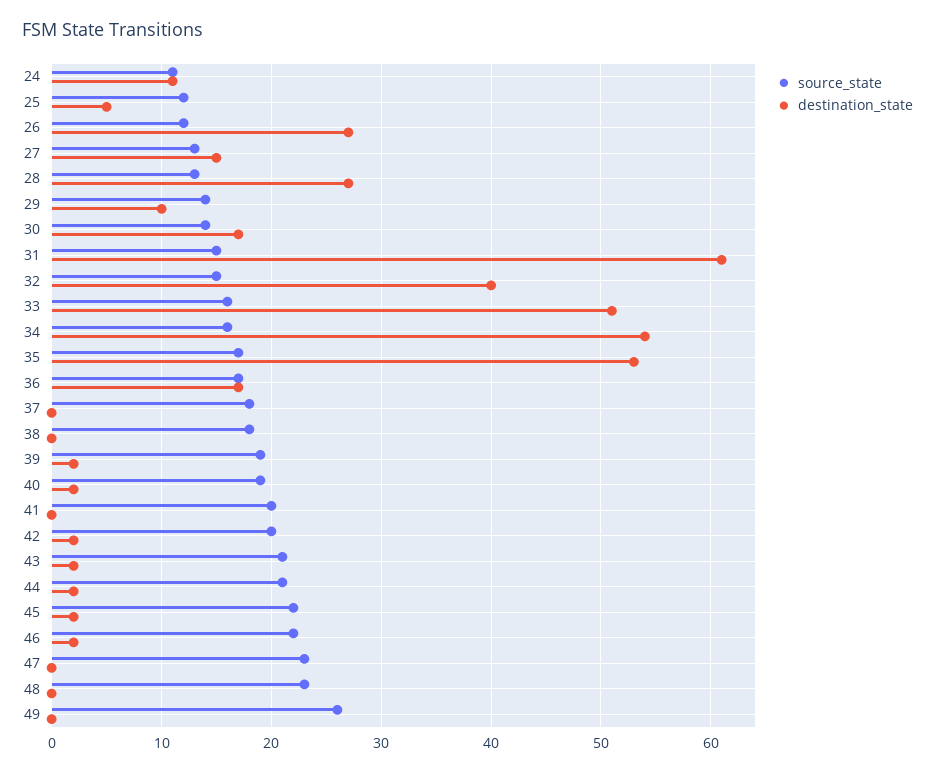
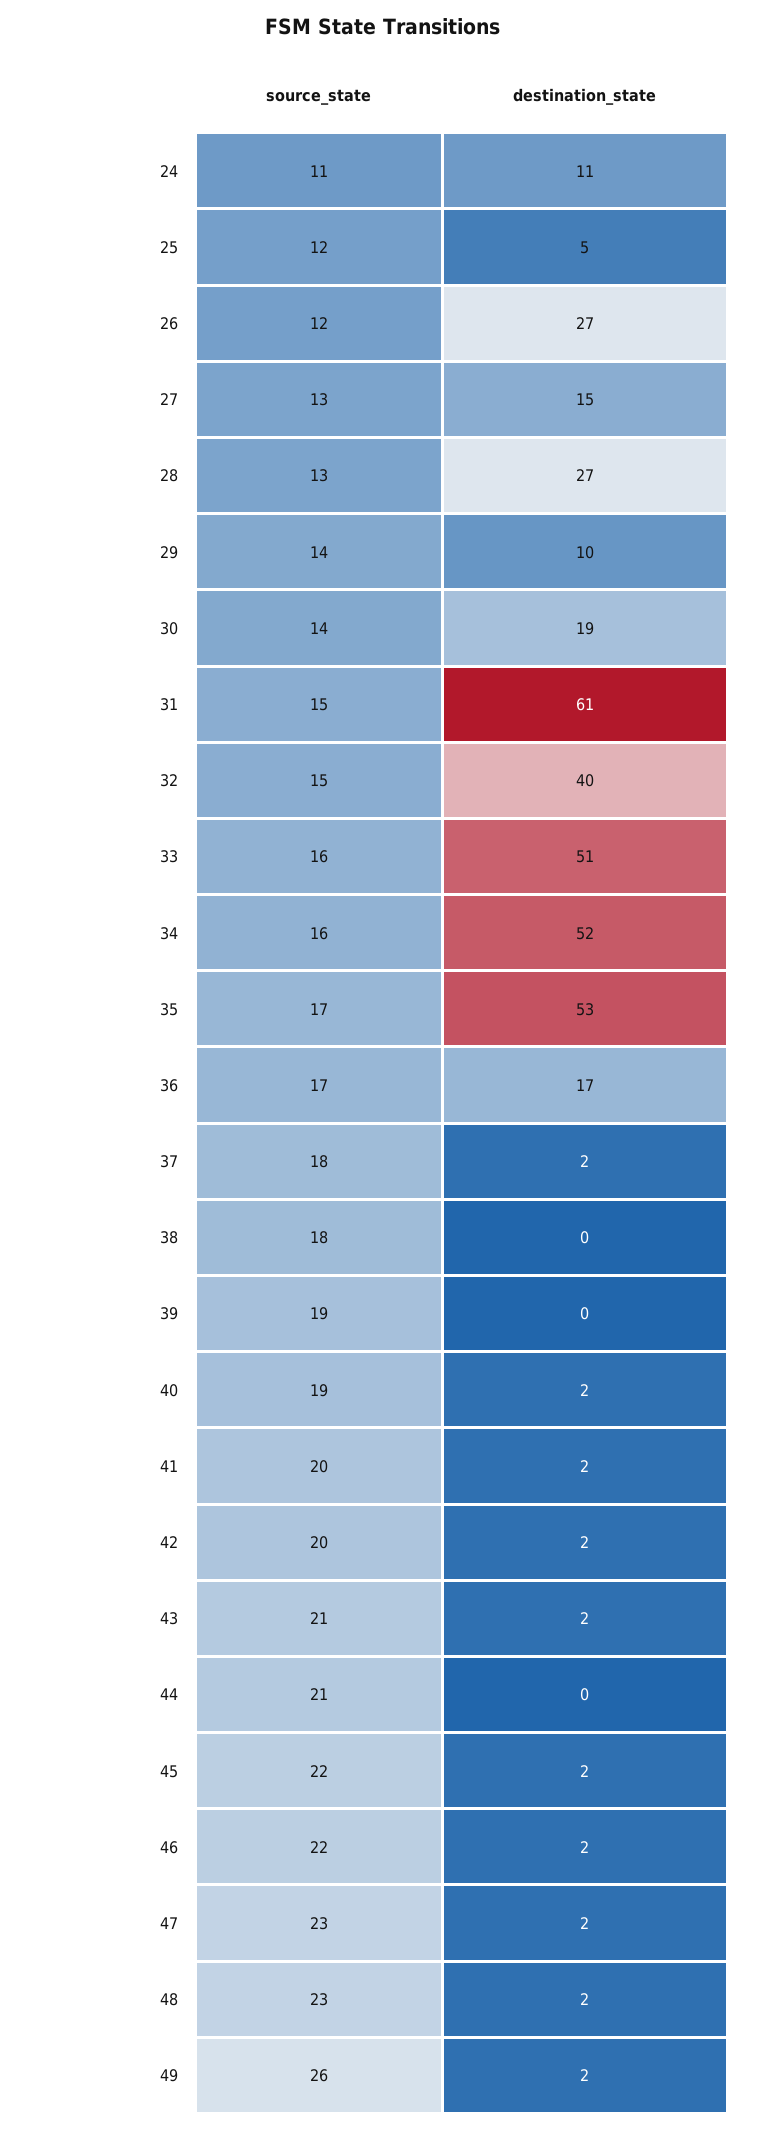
destination_state, 30: 17 -> 19
destination_state, 34: 54 -> 52
destination_state, 37: 0 -> 2
destination_state, 39: 2 -> 0
destination_state, 41: 0 -> 2
destination_state, 44: 2 -> 0
destination_state, 47: 0 -> 2
destination_state, 48: 0 -> 2
destination_state, 49: 0 -> 2

